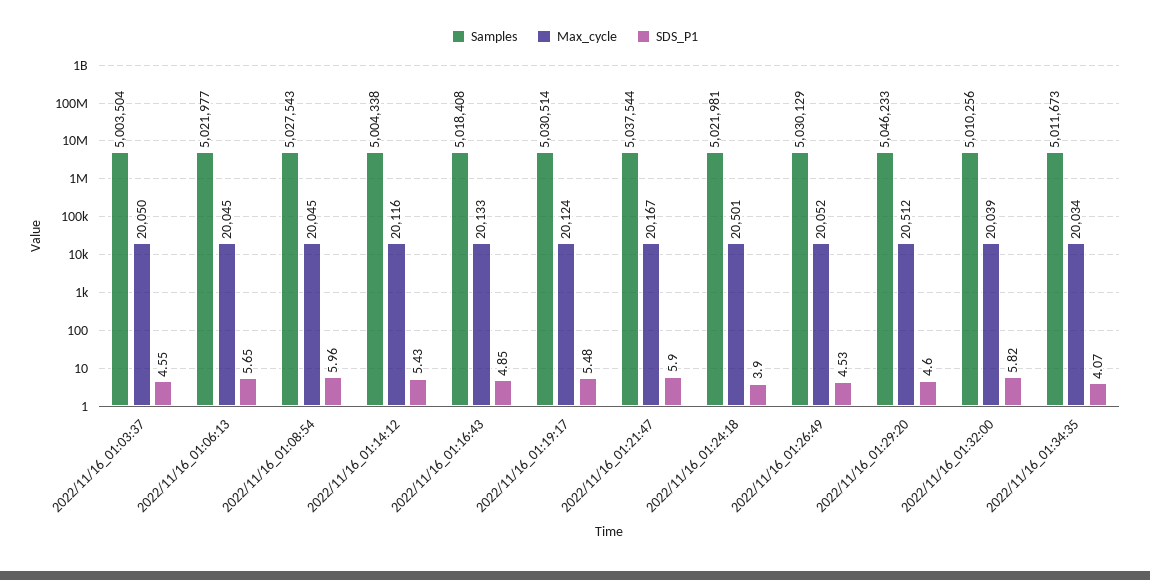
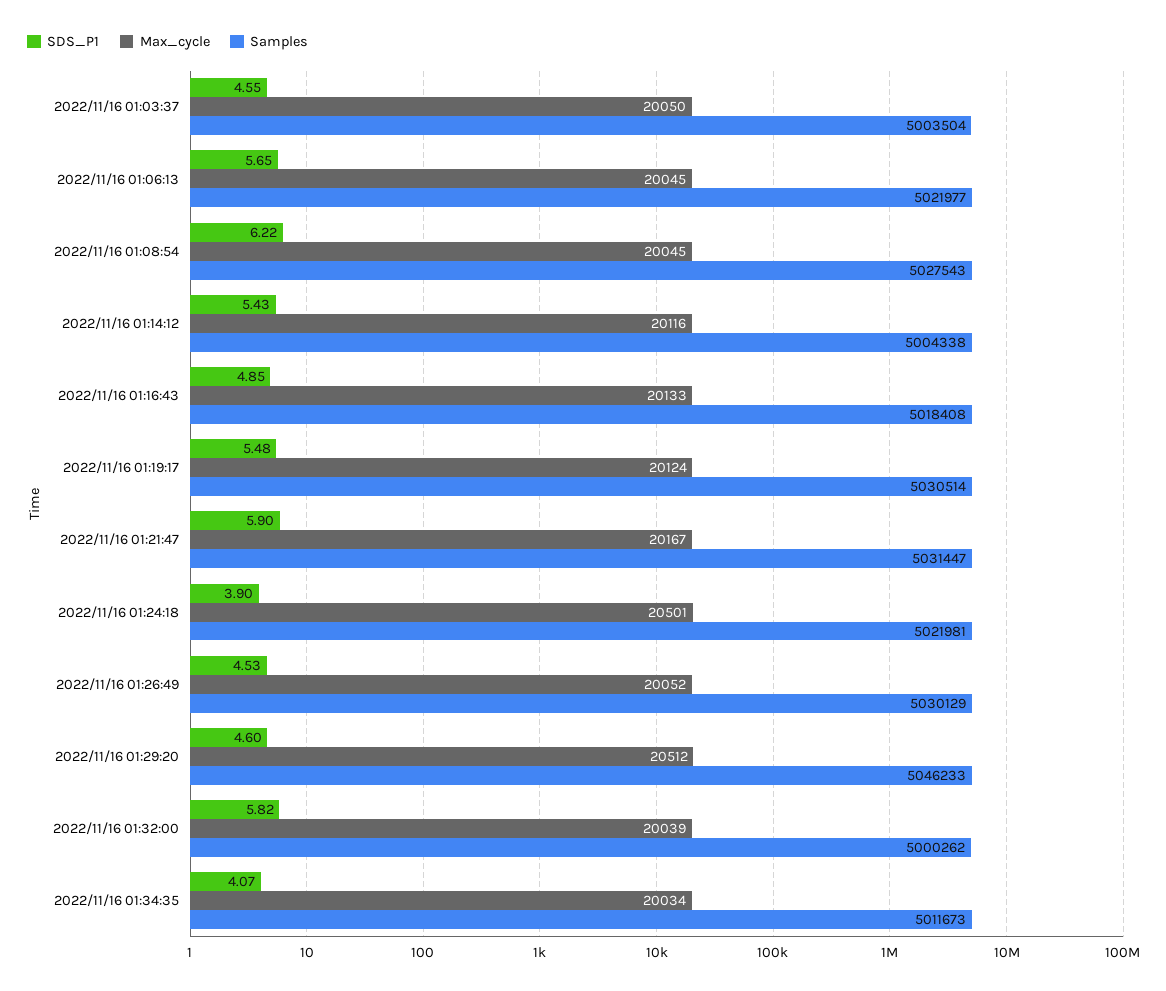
SDS_P1, 2022/11/16_01:08:54: 5.96 -> 6.22
Samples, 2022/11/16_01:21:47: 5037544 -> 5031447
Samples, 2022/11/16_01:32:00: 5010256 -> 5000262

